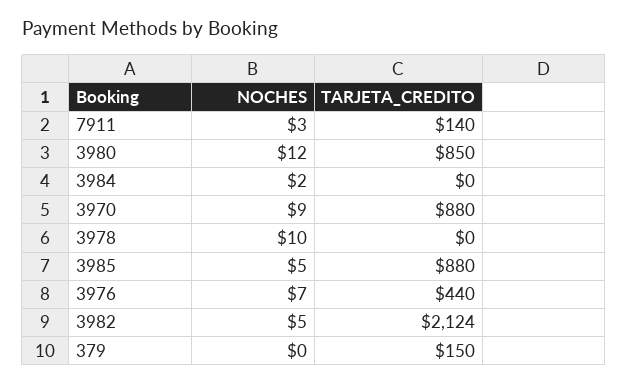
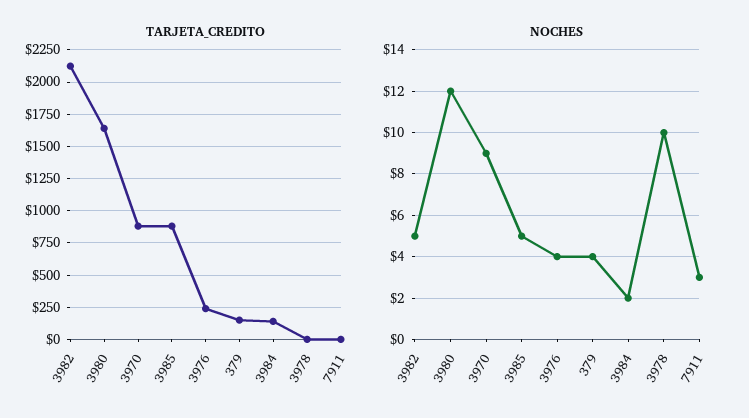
TARJETA_CREDITO, 7911: 140 -> 0
TARJETA_CREDITO, 3980: 850 -> 1650
TARJETA_CREDITO, 3984: 0 -> 150
NOCHES, 3976: 7 -> 4
TARJETA_CREDITO, 3976: 440 -> 250
NOCHES, 379: 0 -> 4

